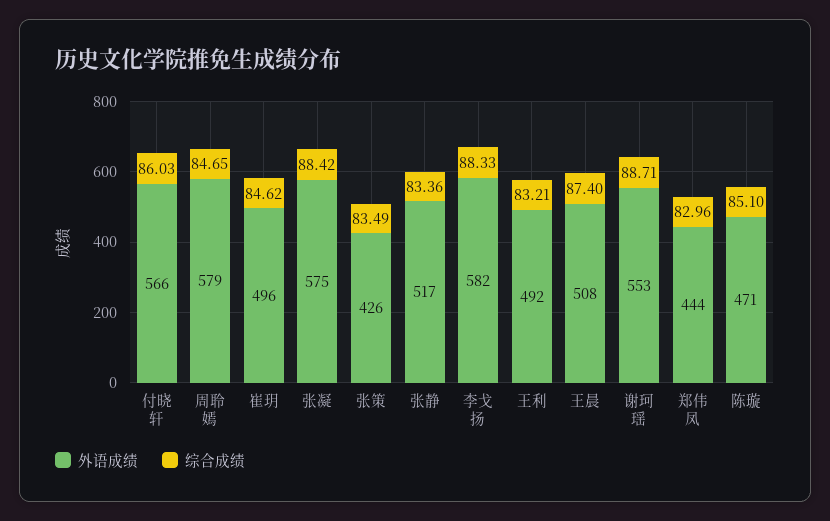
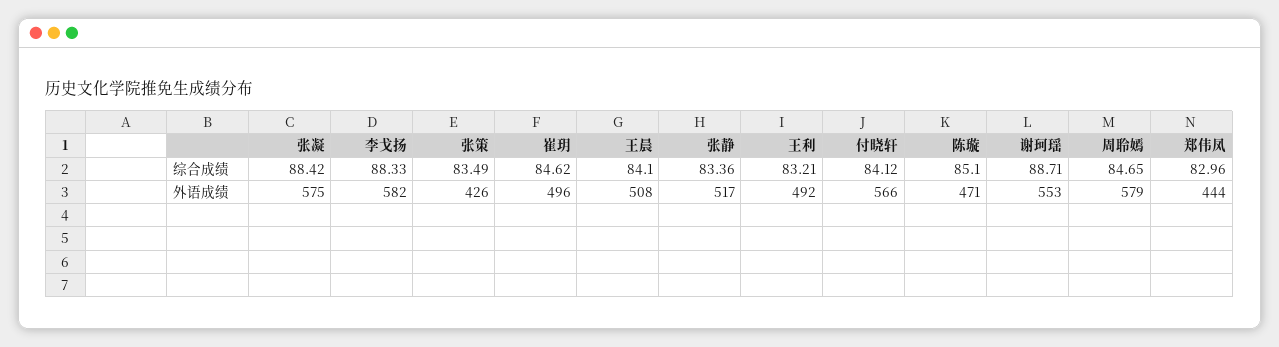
综合成绩, 付晓轩: 86.03 -> 84.12
综合成绩, 王晨: 87.4 -> 84.1

